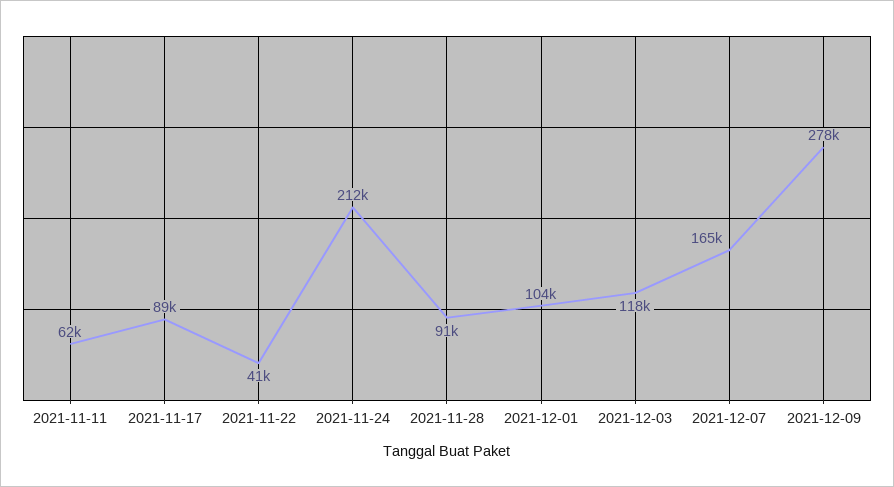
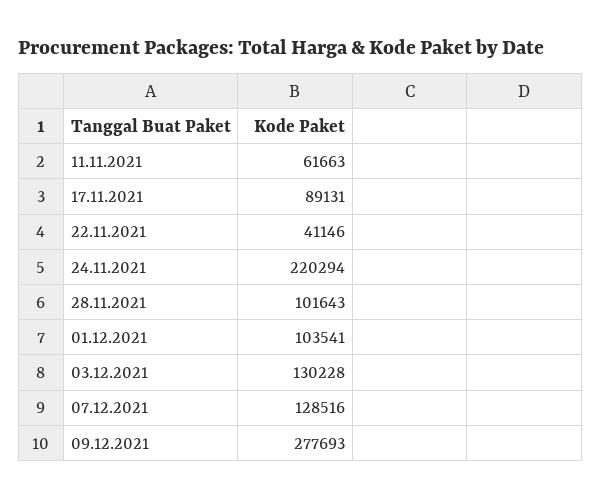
2021-11-24: 212000 -> 220294
2021-11-28: 91000 -> 101643
2021-12-03: 118000 -> 130228
2021-12-07: 165000 -> 128516

